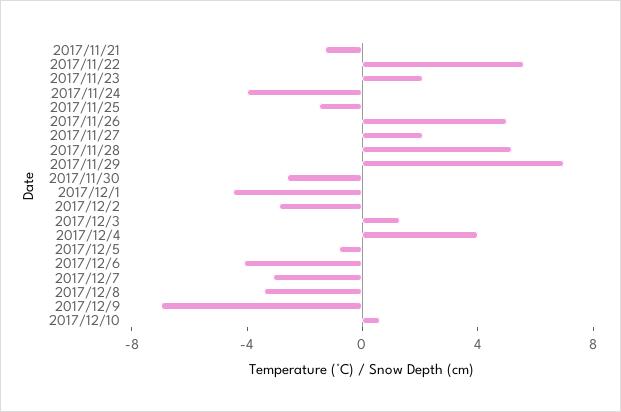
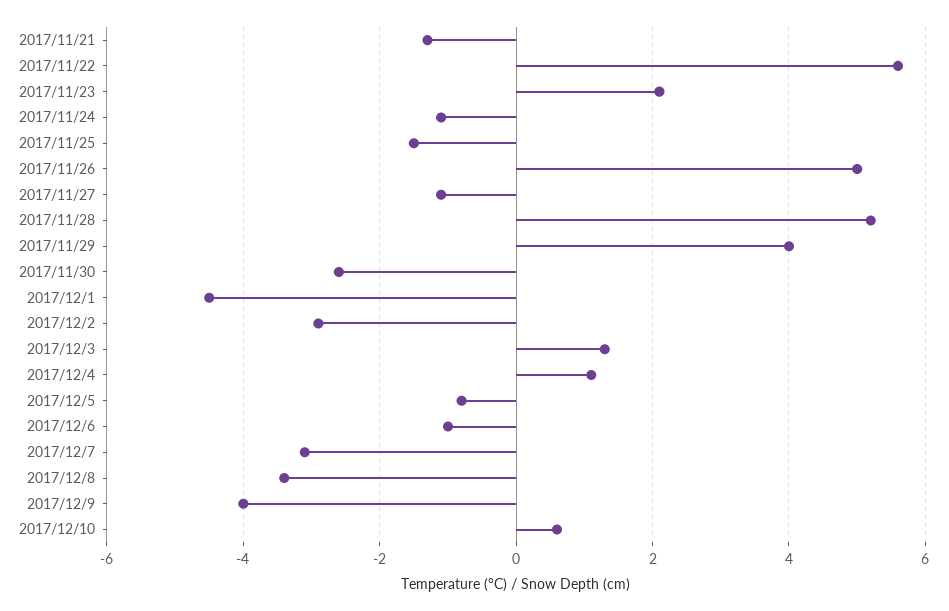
2017/11/24: -4 -> -1
2017/11/27: 2 -> -1
2017/11/29: 7 -> 4
2017/12/4: 4 -> 1
2017/12/6: -4 -> -1
2017/12/9: -7 -> -4

